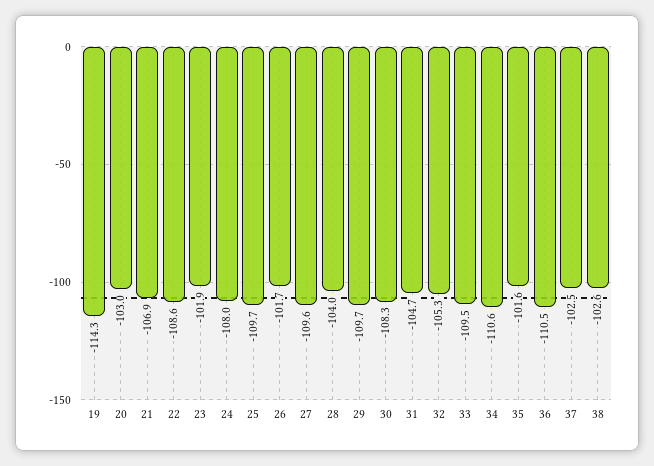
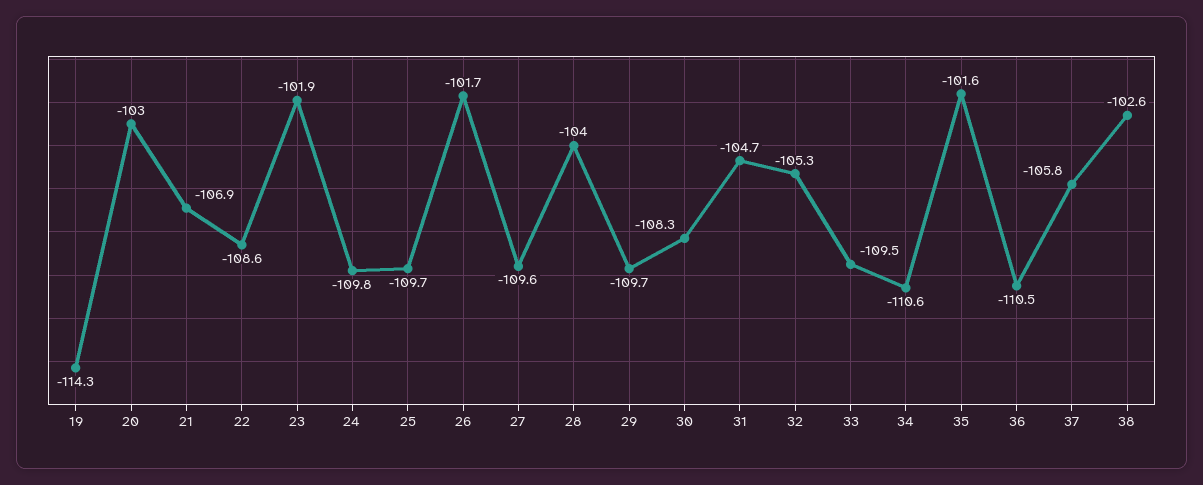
24: -108 -> -109.8
37: -102.5 -> -105.8

